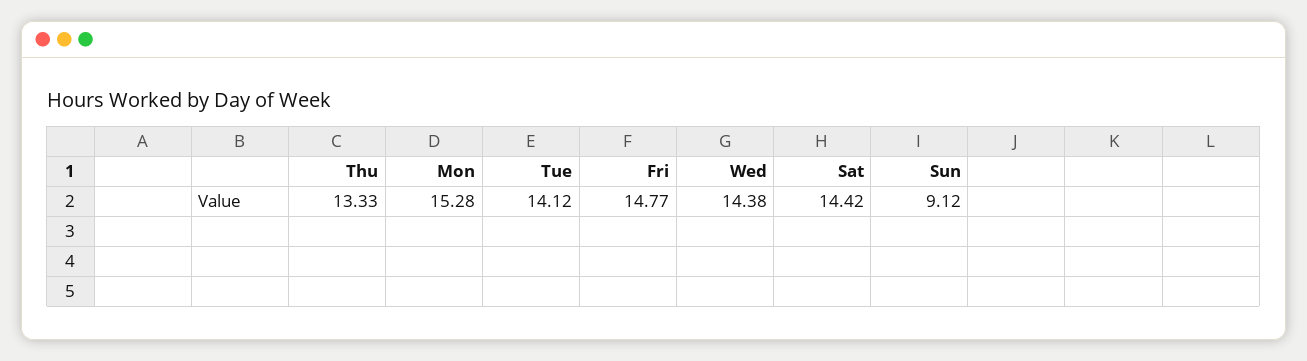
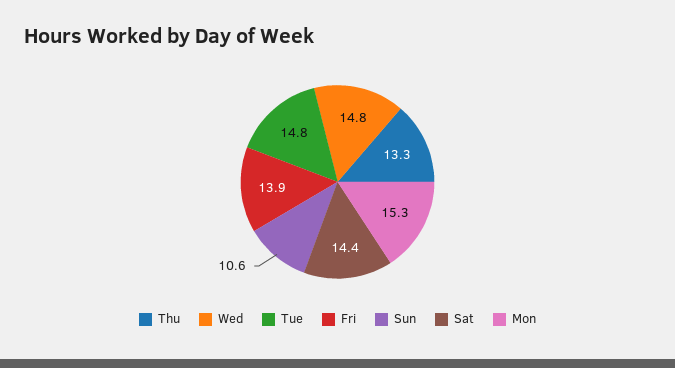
Tue: 14.12 -> 14.8
Fri: 14.77 -> 13.9
Wed: 14.38 -> 14.8
Sun: 9.12 -> 10.6

